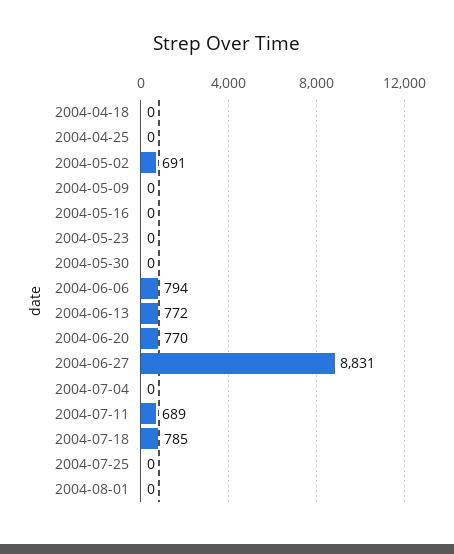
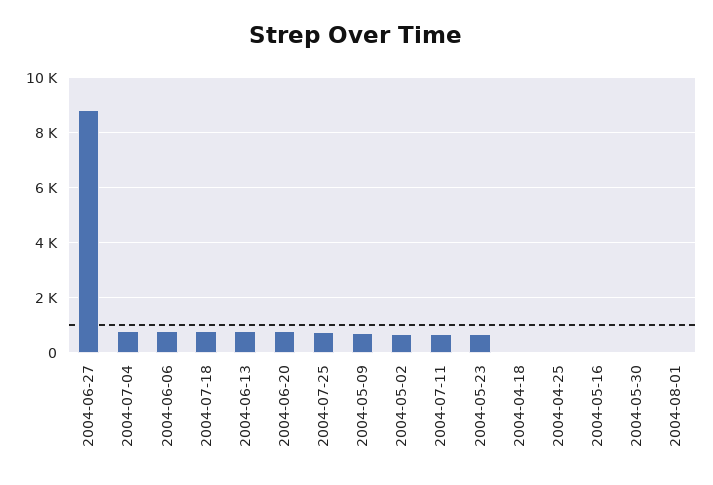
2004-05-09: 0 -> 750
2004-05-23: 0 -> 750
2004-07-04: 0 -> 750
2004-07-25: 0 -> 750

